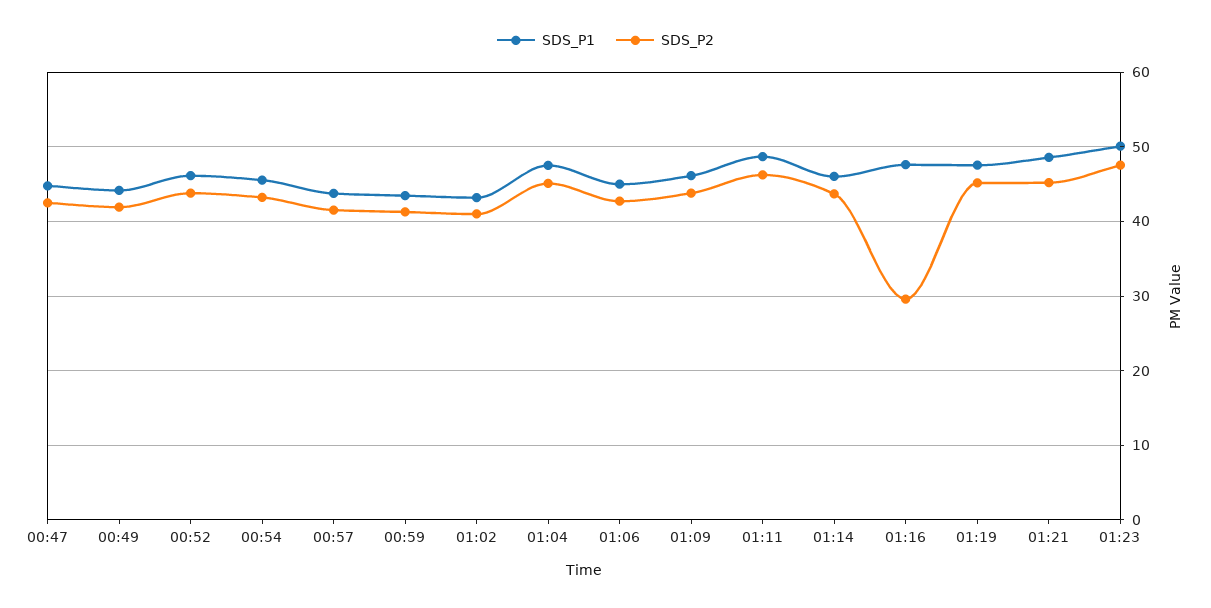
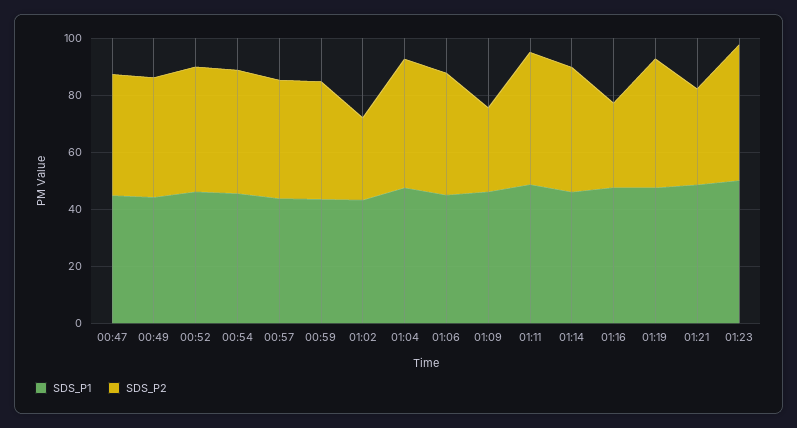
SDS_P2, 01:02: 41 -> 30
SDS_P2, 01:09: 44 -> 30
SDS_P2, 01:21: 45 -> 35

